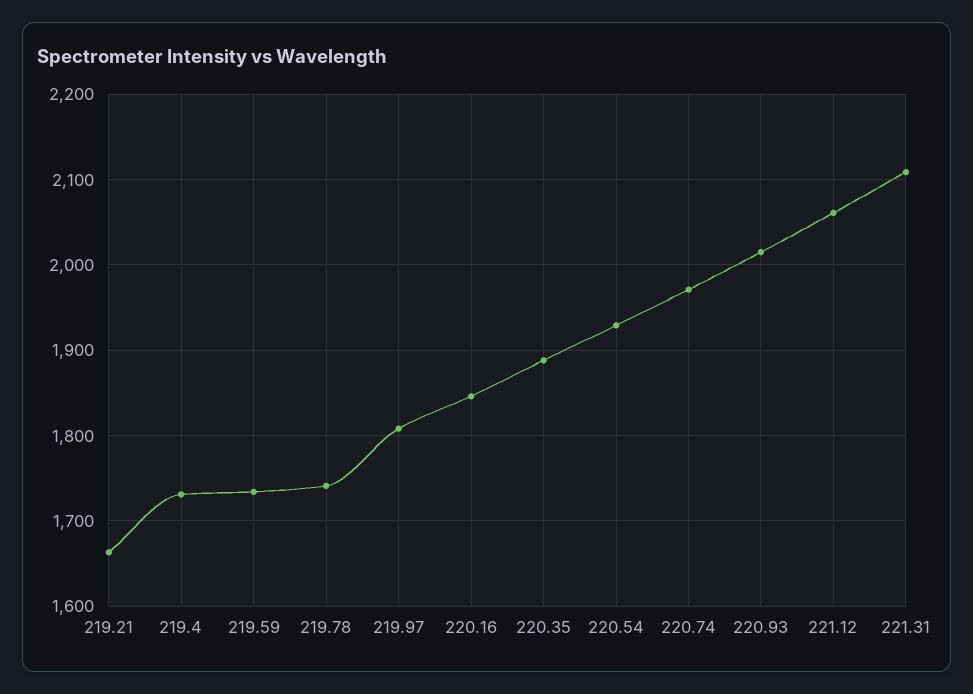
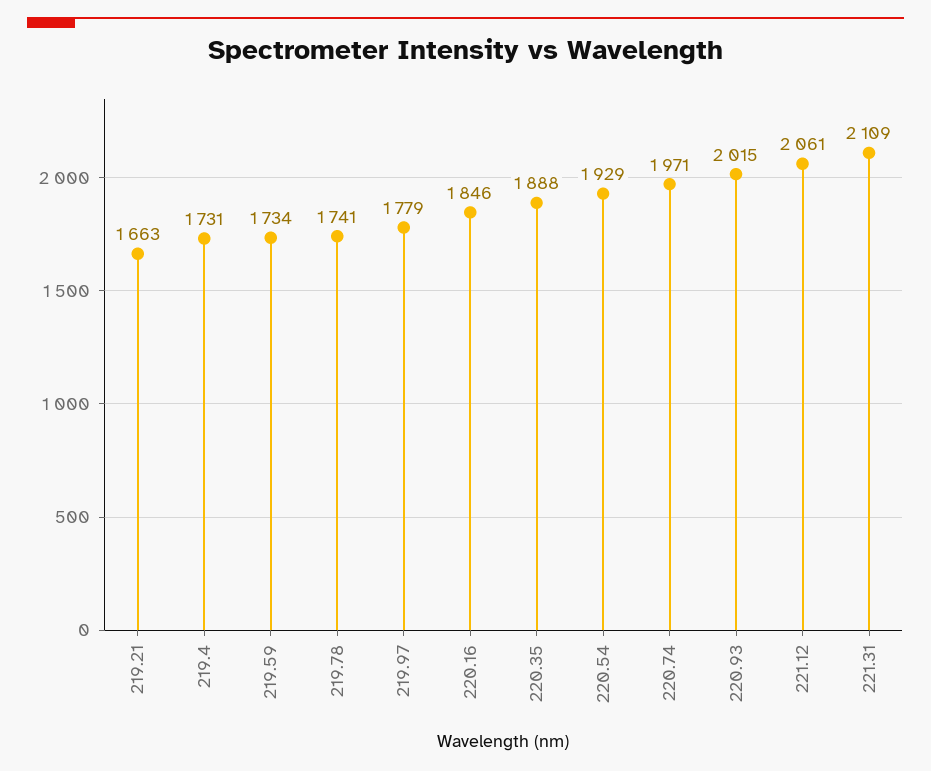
219.97: 1810 -> 1779

